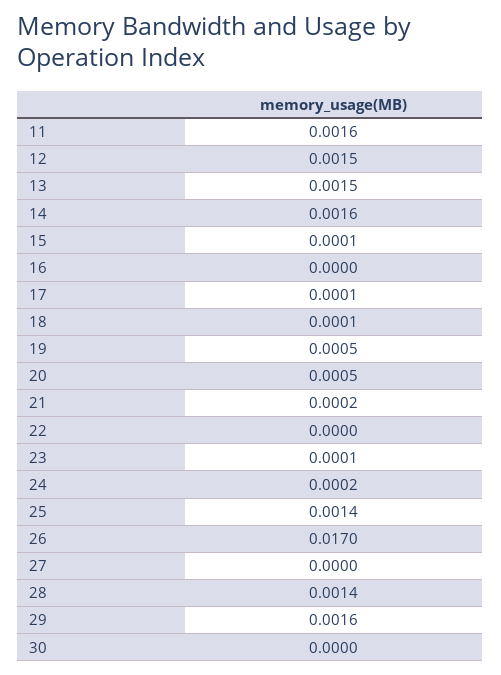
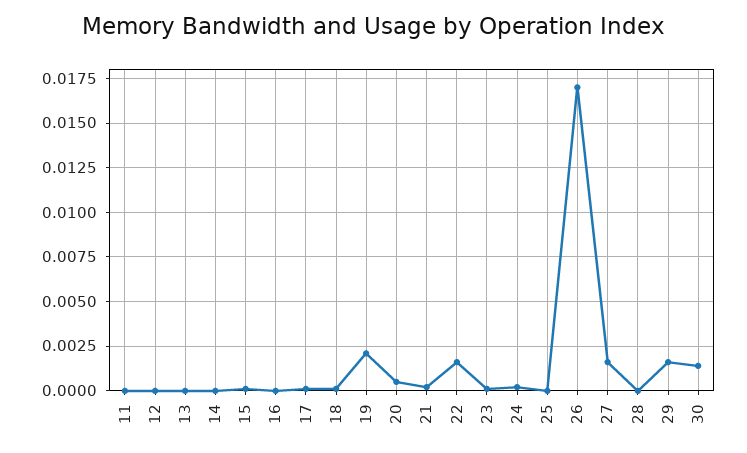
11: 0.0016 -> 0
12: 0.0015 -> 0
13: 0.0015 -> 0
14: 0.0016 -> 0
19: 0.0005 -> 0.002
22: 0 -> 0.0015
25: 0.0014 -> 0
27: 0 -> 0.0015
28: 0.0014 -> 0
30: 0 -> 0.0015

